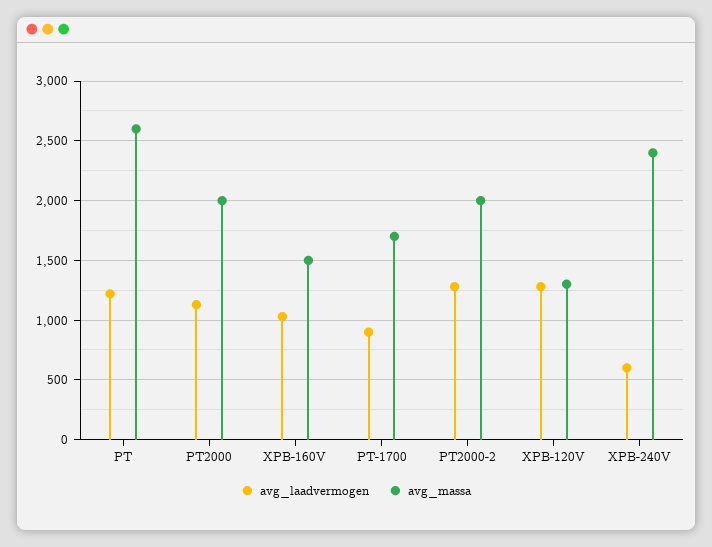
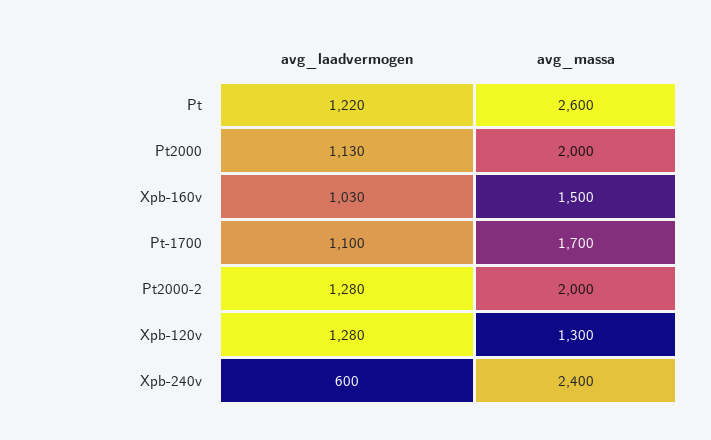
avg_laadvermogen, PT-1700: 900 -> 1100

